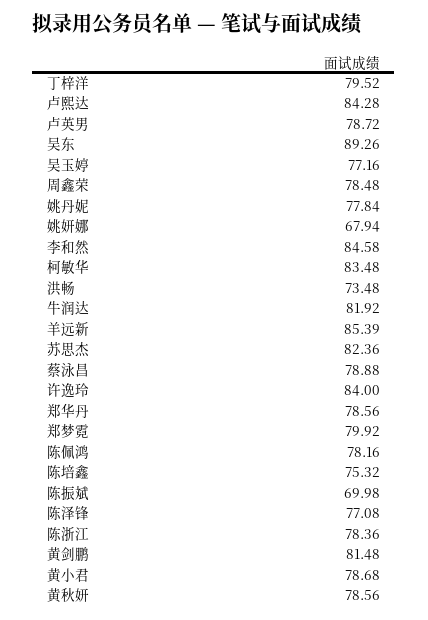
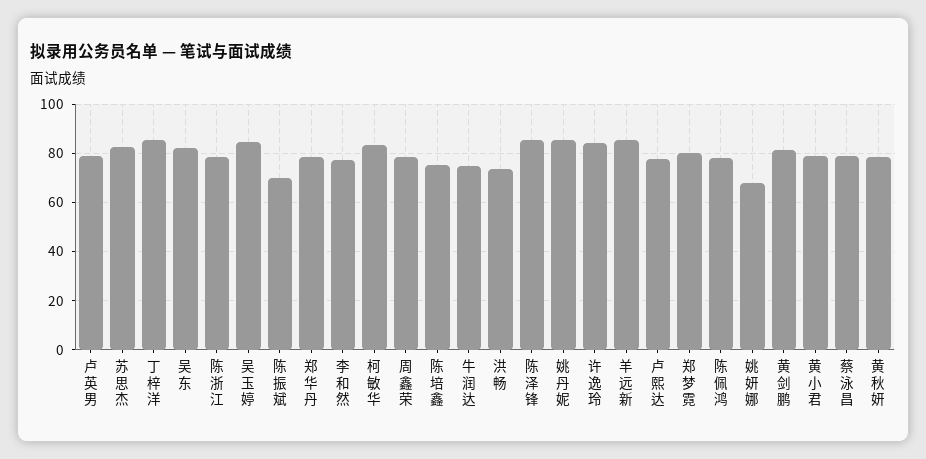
丁梓洋: 79.52 -> 85
卢熙达: 84.28 -> 77.5
吴东: 89.26 -> 82.5
吴玉婷: 77.16 -> 85
姚丹妮: 77.84 -> 85
李和然: 84.58 -> 77.5
牛润达: 81.92 -> 75
陈泽锋: 77.08 -> 85

